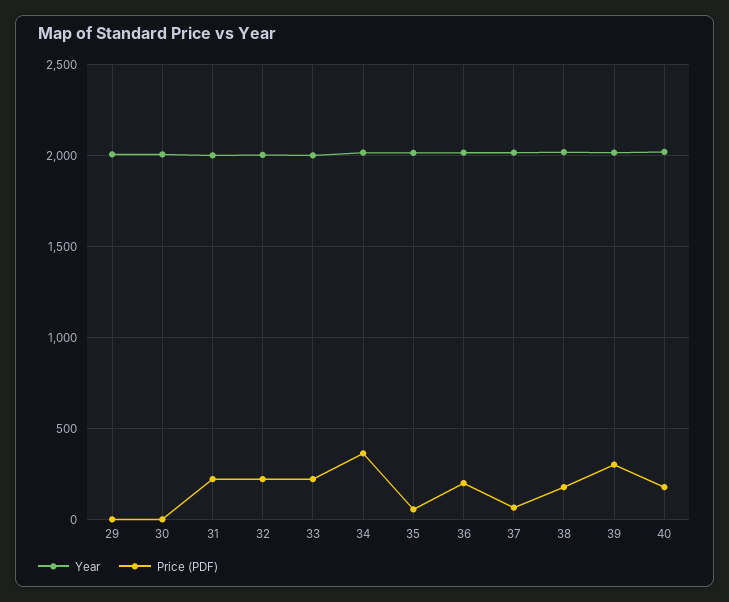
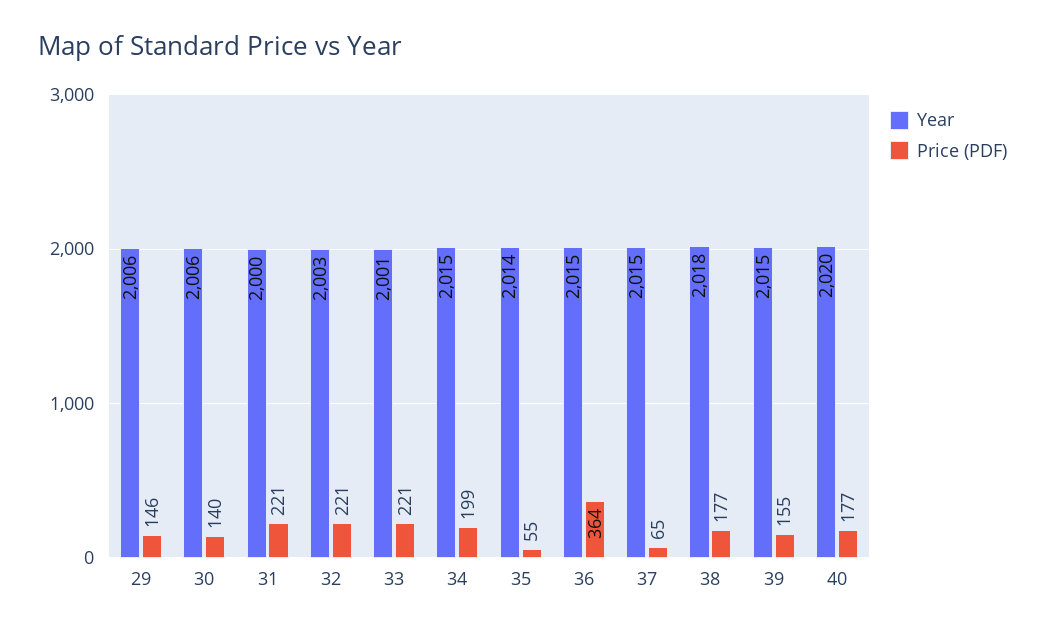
Price (PDF), 29: 0 -> 146
Price (PDF), 30: 0 -> 140
Price (PDF), 34: 350 -> 199
Price (PDF), 36: 200 -> 364
Price (PDF), 39: 300 -> 155

